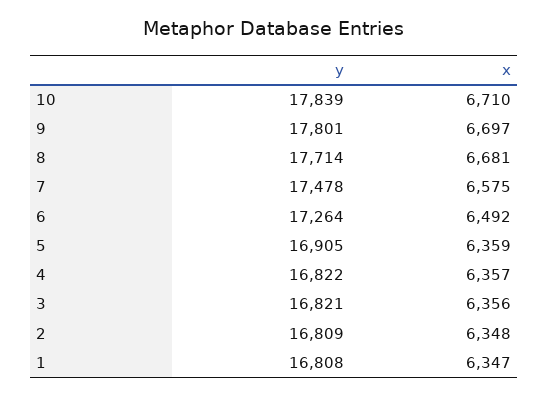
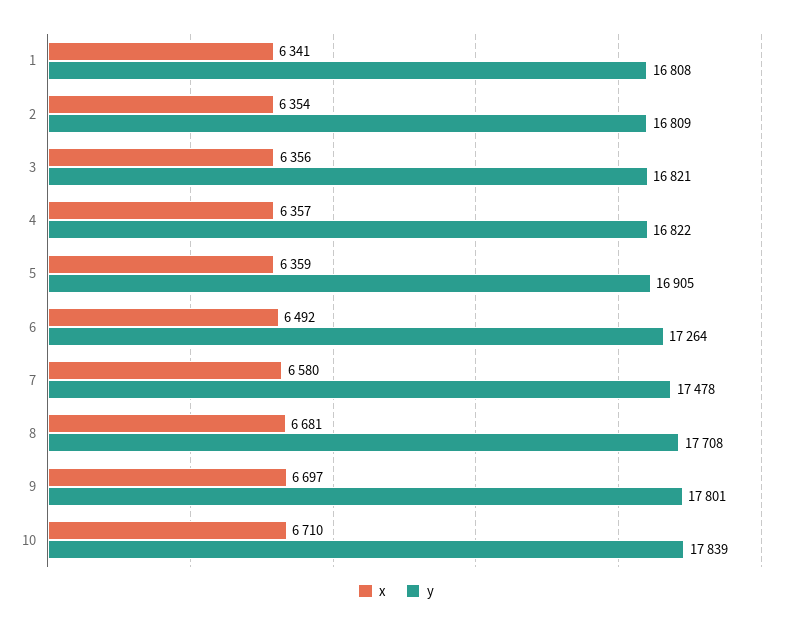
y, 8: 17714 -> 17708
x, 7: 6575 -> 6580
x, 2: 6348 -> 6354
x, 1: 6347 -> 6341

